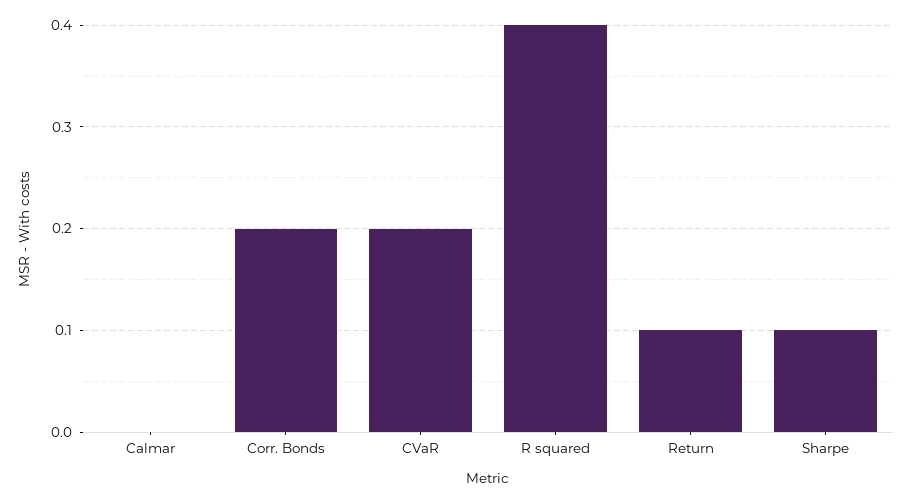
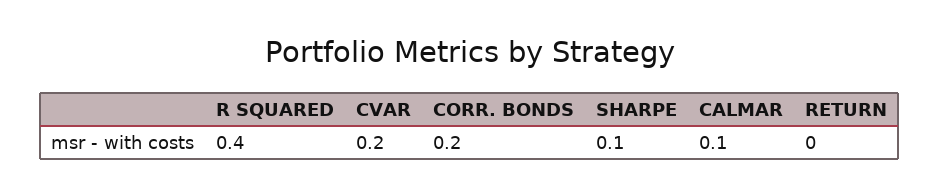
Calmar: 0 -> 0.1
Return: 0.1 -> 0

